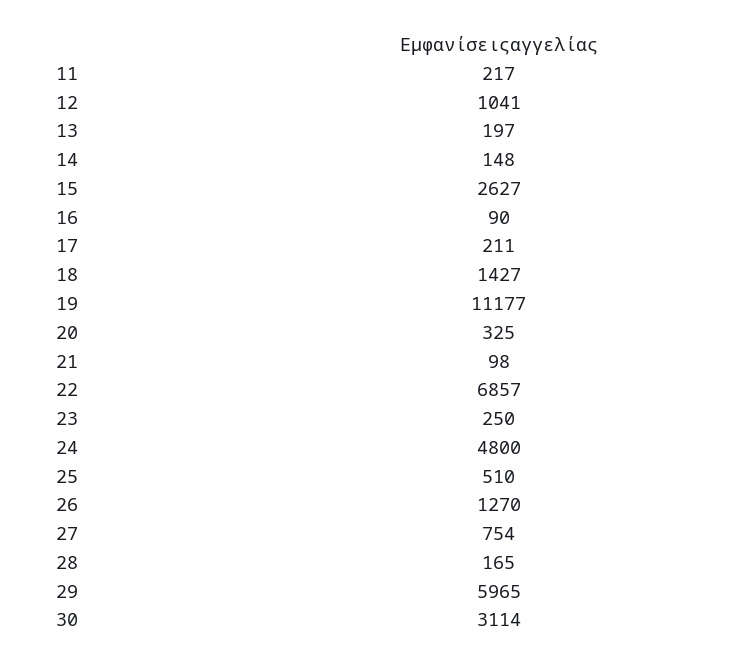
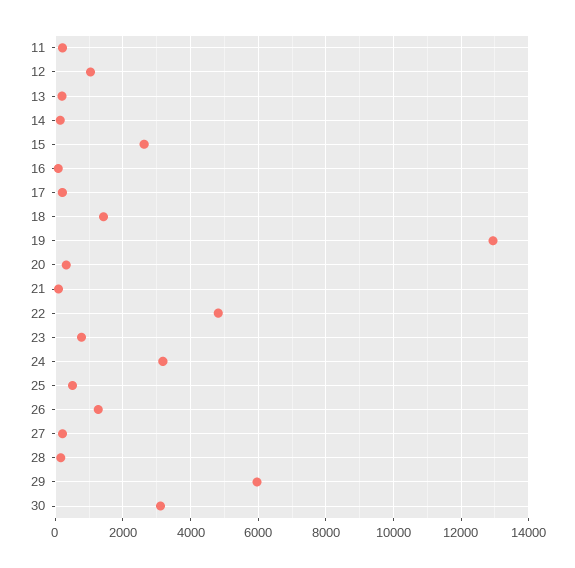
19: 11177 -> 13000
22: 6857 -> 4800
23: 250 -> 800
24: 4800 -> 3200
27: 754 -> 200

